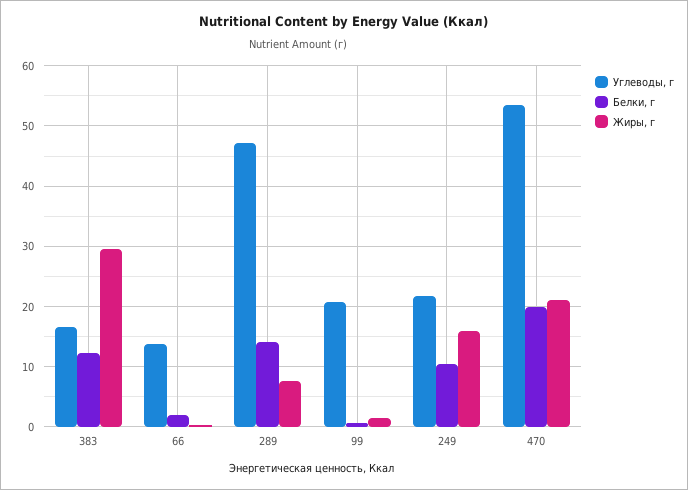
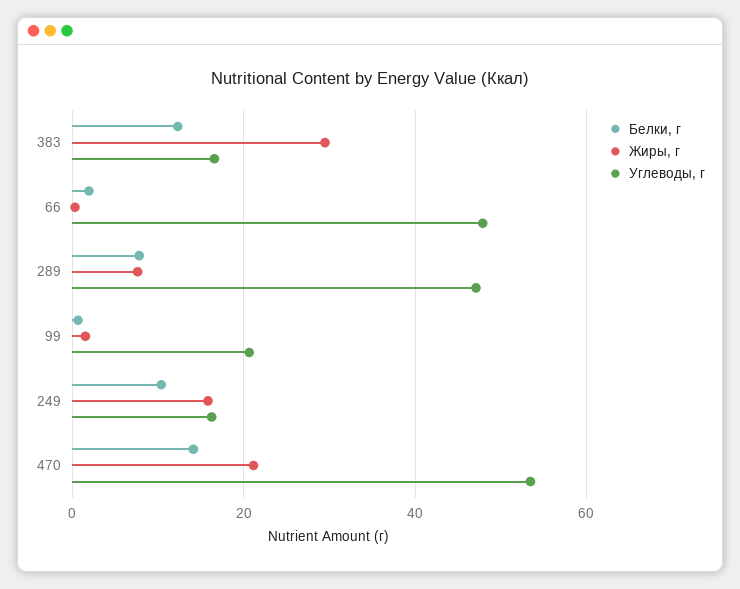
Углеводы, г, 66: 14 -> 48
Белки, г, 289: 14 -> 8
Углеводы, г, 249: 22 -> 16
Белки, г, 470: 20 -> 14

